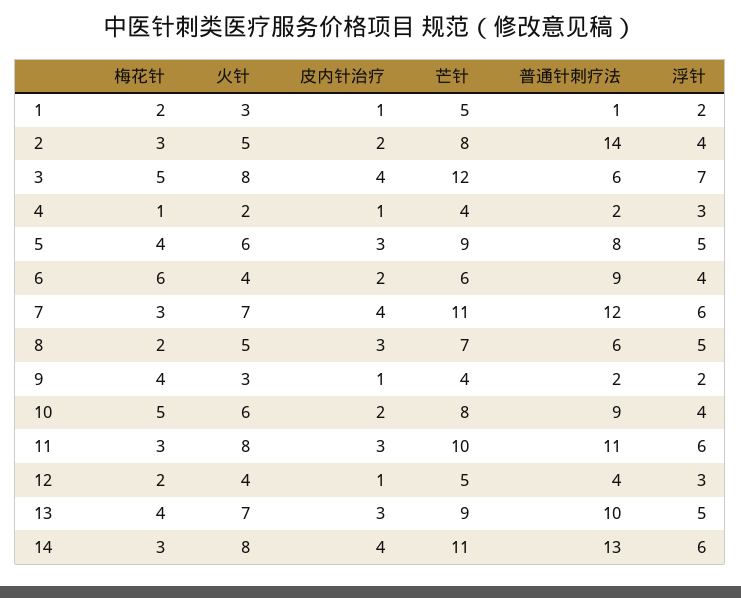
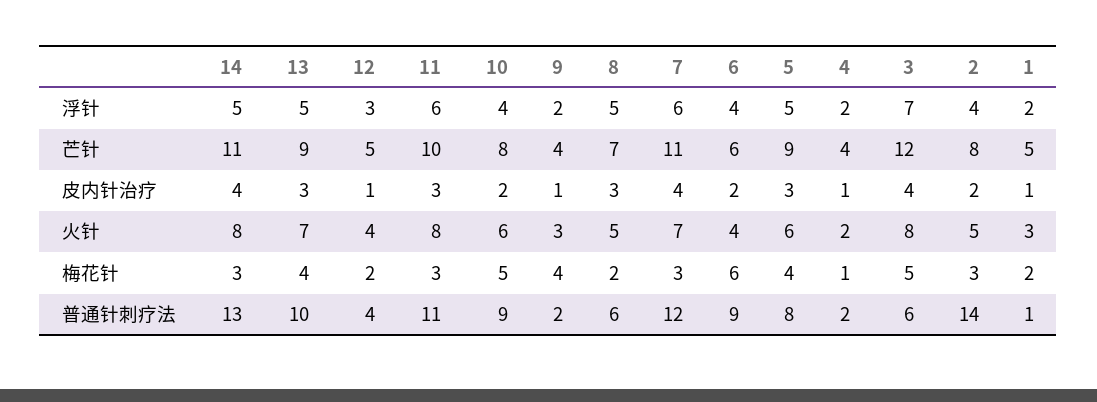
浮针, 4: 3 -> 2
浮针, 14: 6 -> 5

